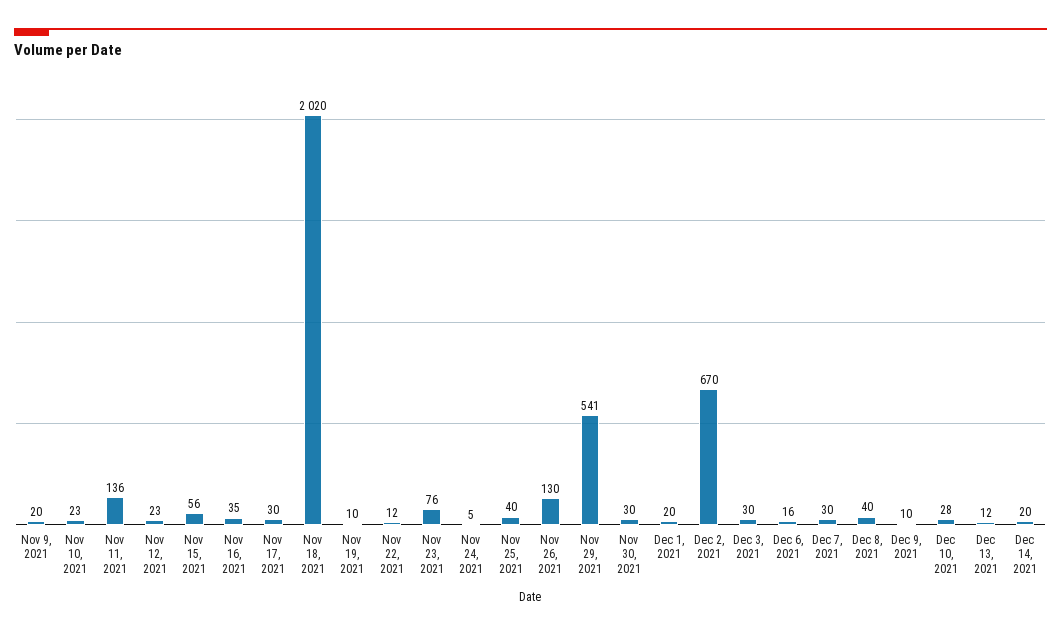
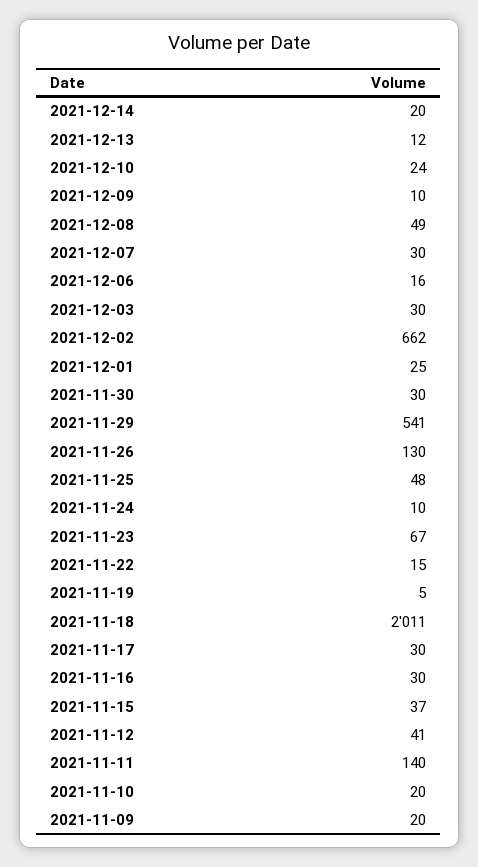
Nov 10, 2021: 23 -> 20
Nov 11, 2021: 136 -> 140
Nov 12, 2021: 23 -> 41
Nov 15, 2021: 56 -> 37
Nov 16, 2021: 35 -> 30
Nov 18, 2021: 2020 -> 2011
Nov 19, 2021: 10 -> 5
Nov 22, 2021: 12 -> 15
Nov 23, 2021: 76 -> 67
Nov 24, 2021: 5 -> 10
Nov 25, 2021: 40 -> 48
Dec 1, 2021: 20 -> 25
Dec 2, 2021: 670 -> 662
Dec 8, 2021: 40 -> 49
Dec 10, 2021: 28 -> 24

